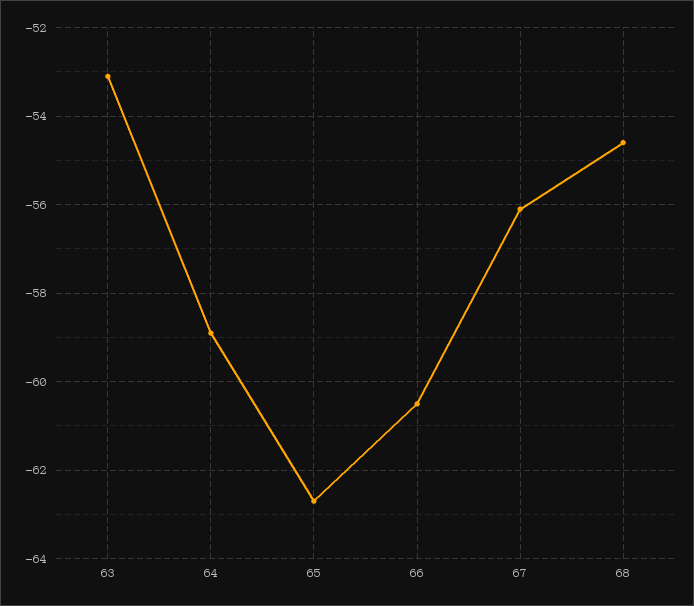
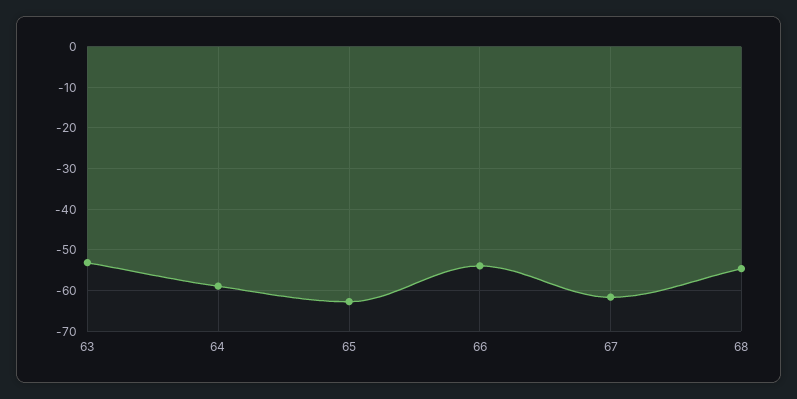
66: -60.5 -> -54
67: -56 -> -62

